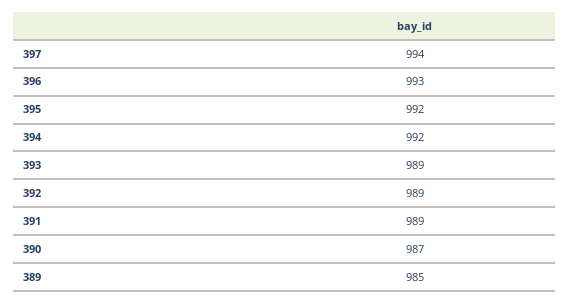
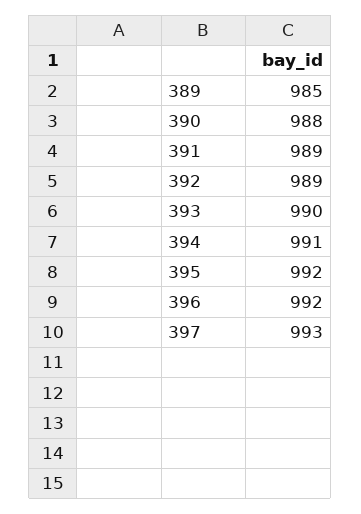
397: 994 -> 993
396: 993 -> 992
394: 992 -> 991
393: 989 -> 990
390: 987 -> 988

